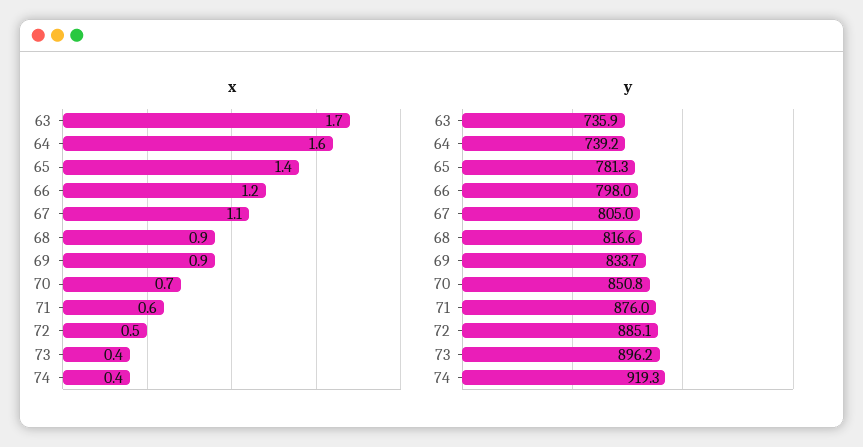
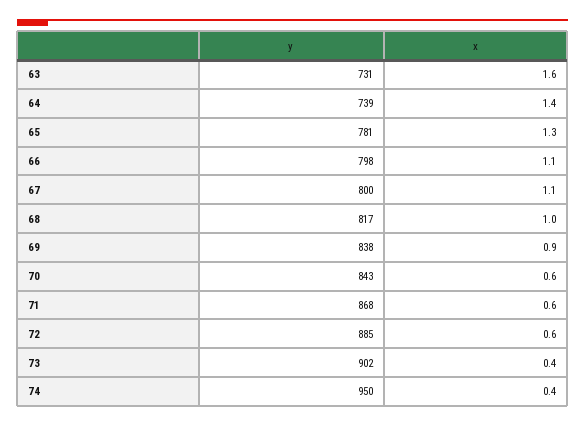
x, 63: 1.7 -> 1.6
x, 64: 1.6 -> 1.4
x, 65: 1.4 -> 1.3
x, 66: 1.2 -> 1.1
x, 68: 0.9 -> 1
x, 70: 0.7 -> 0.6
x, 72: 0.5 -> 0.6
y, 63: 735.9 -> 731
y, 67: 805 -> 800
y, 69: 833.7 -> 838
y, 70: 850.8 -> 843
y, 71: 876 -> 868
y, 73: 896.2 -> 902
y, 74: 919.3 -> 950

